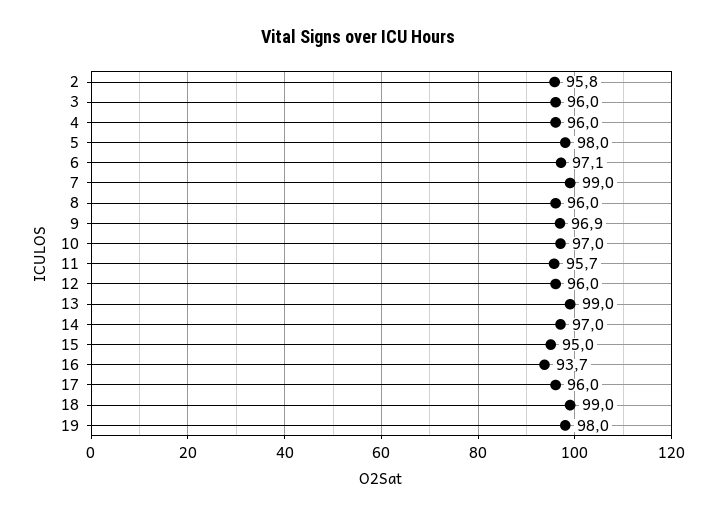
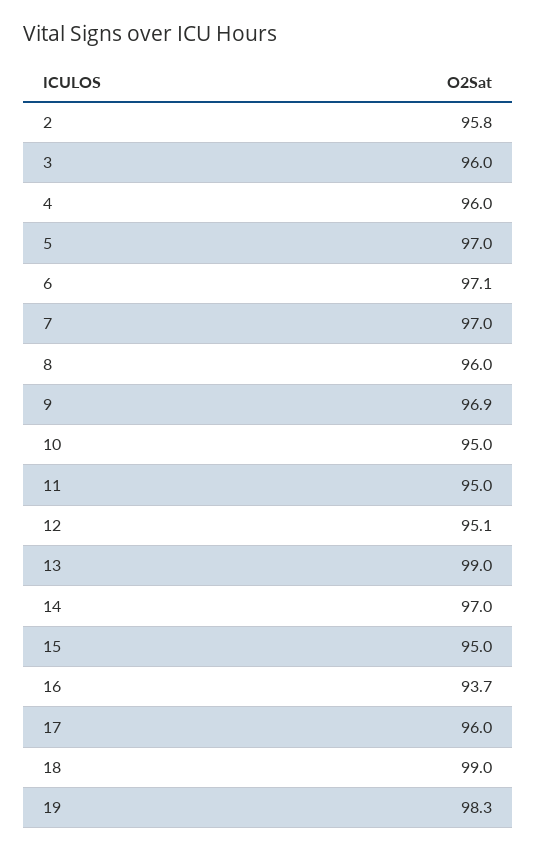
5: 98 -> 97
7: 99 -> 97
10: 97 -> 95
11: 95.7 -> 95
12: 96 -> 95.1
19: 98 -> 98.3

